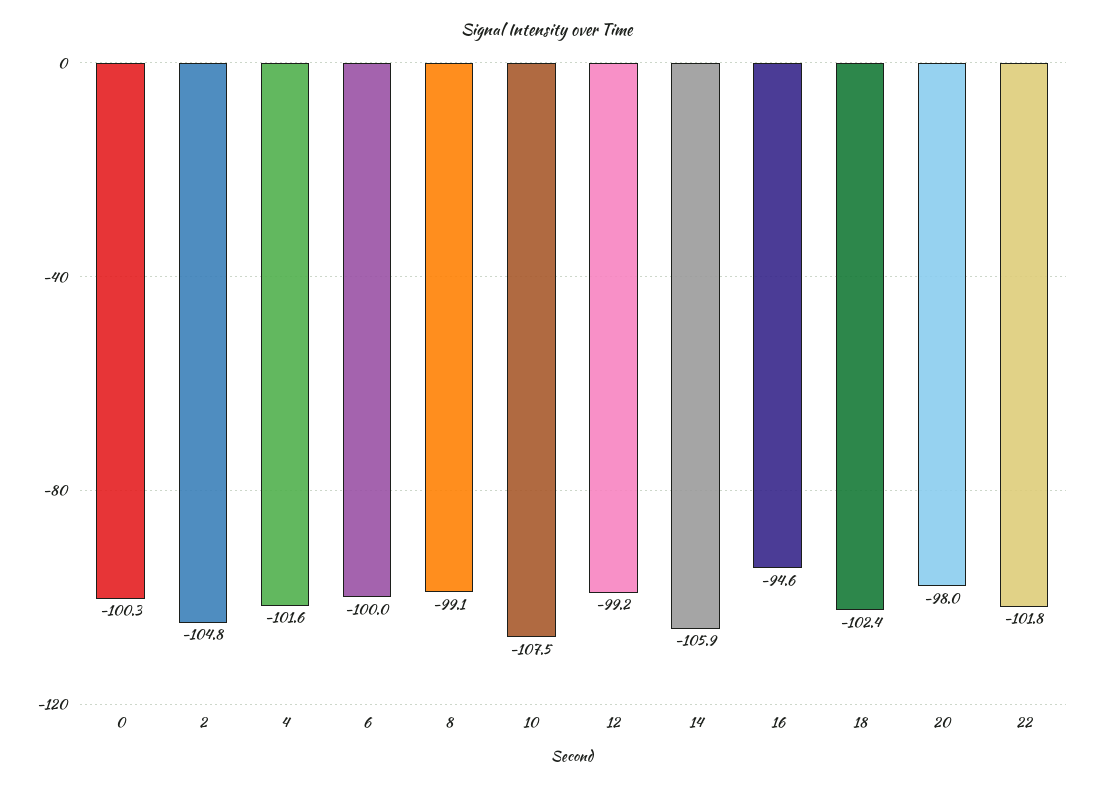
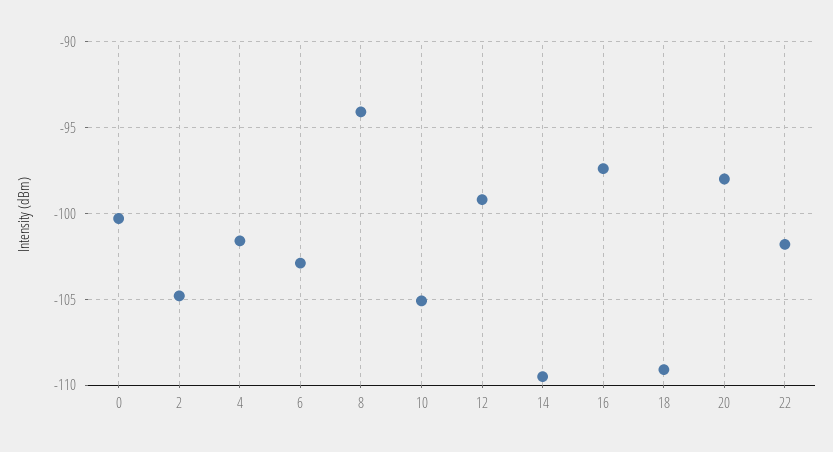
6: -100 -> -103
8: -99.1 -> -94
10: -107.5 -> -105
14: -105.9 -> -109.5
16: -94.6 -> -97.5
18: -102.4 -> -109

